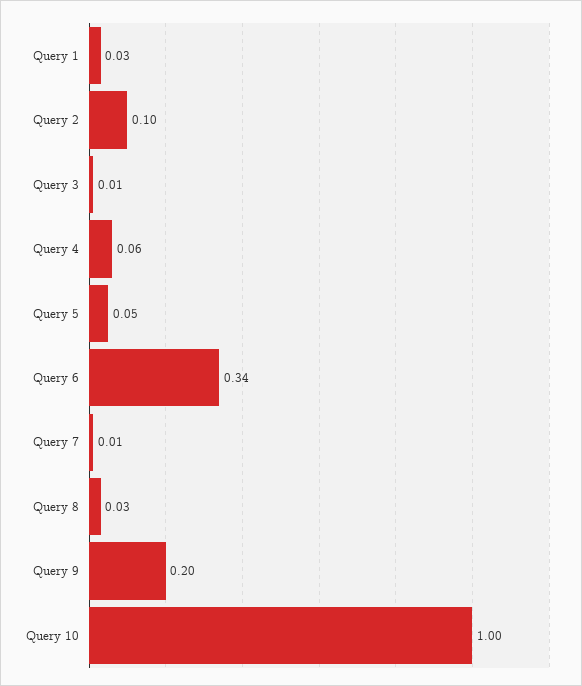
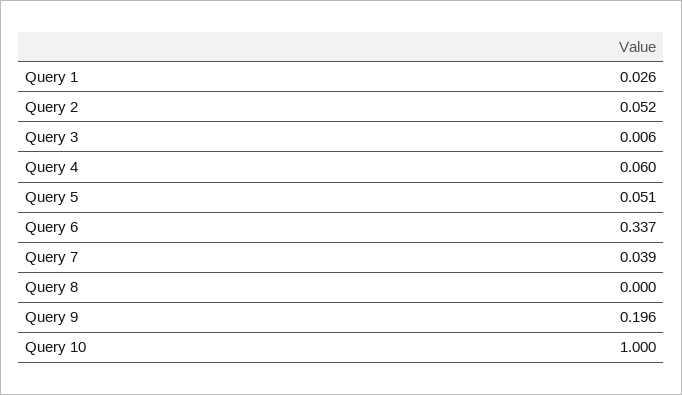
Query 2: 0.1 -> 0.052
Query 7: 0.01 -> 0.039
Query 8: 0.03 -> 0

